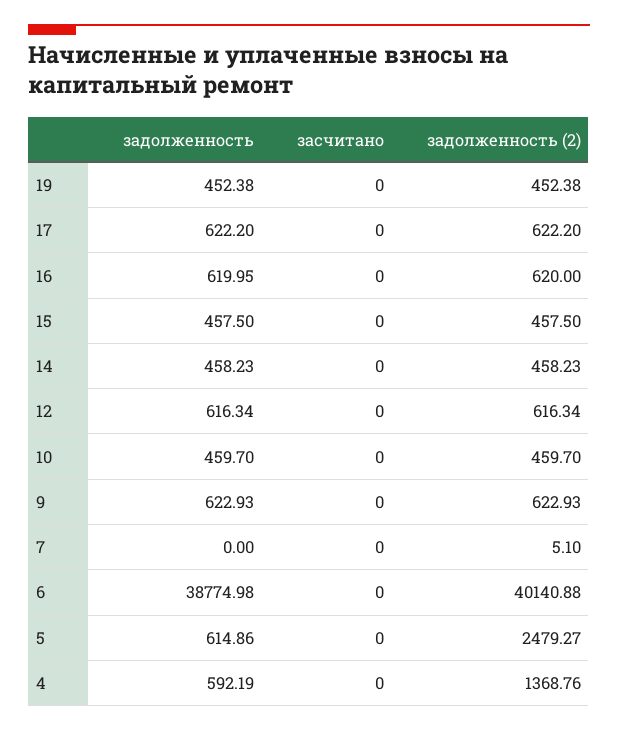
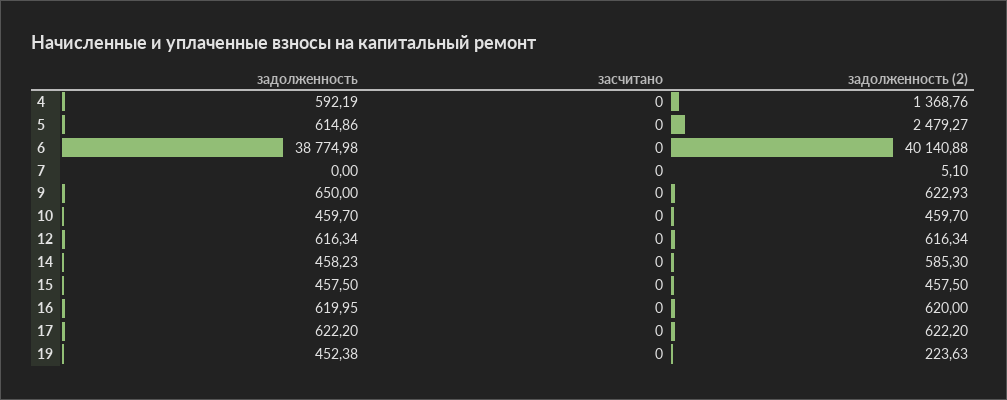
задолженность (2), 19: 452.38 -> 223.63
задолженность (2), 14: 458.23 -> 585.3
задолженность, 9: 622.93 -> 650

